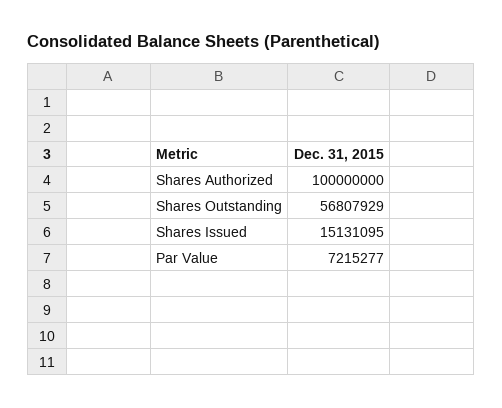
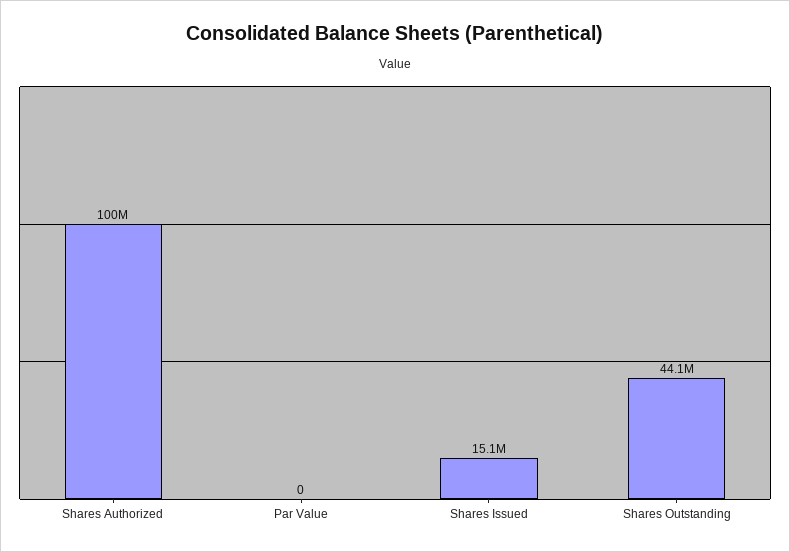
Shares Outstanding: 56807929 -> 44100000
Par Value: 7215277 -> 0

